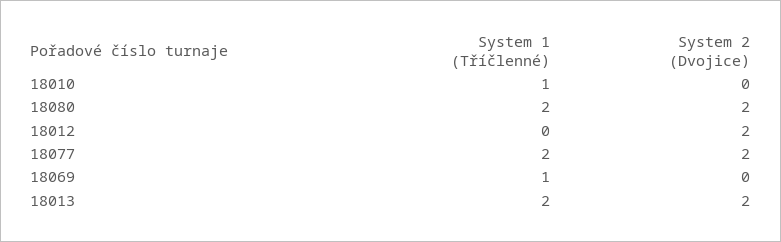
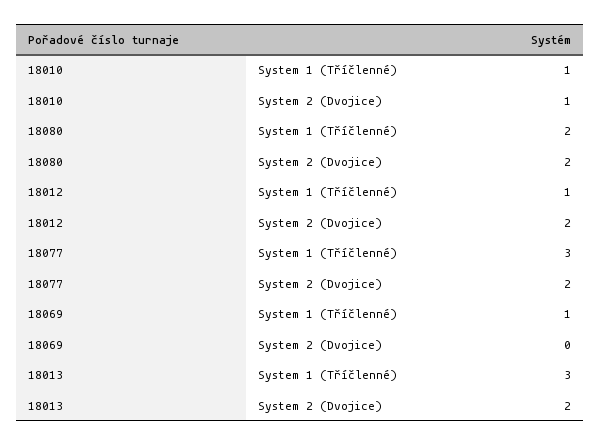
System 2 (Dvojice), 18010: 0 -> 1
System 1 (Tříčlenné), 18012: 0 -> 1
System 1 (Tříčlenné), 18077: 2 -> 3
System 1 (Tříčlenné), 18013: 2 -> 3

